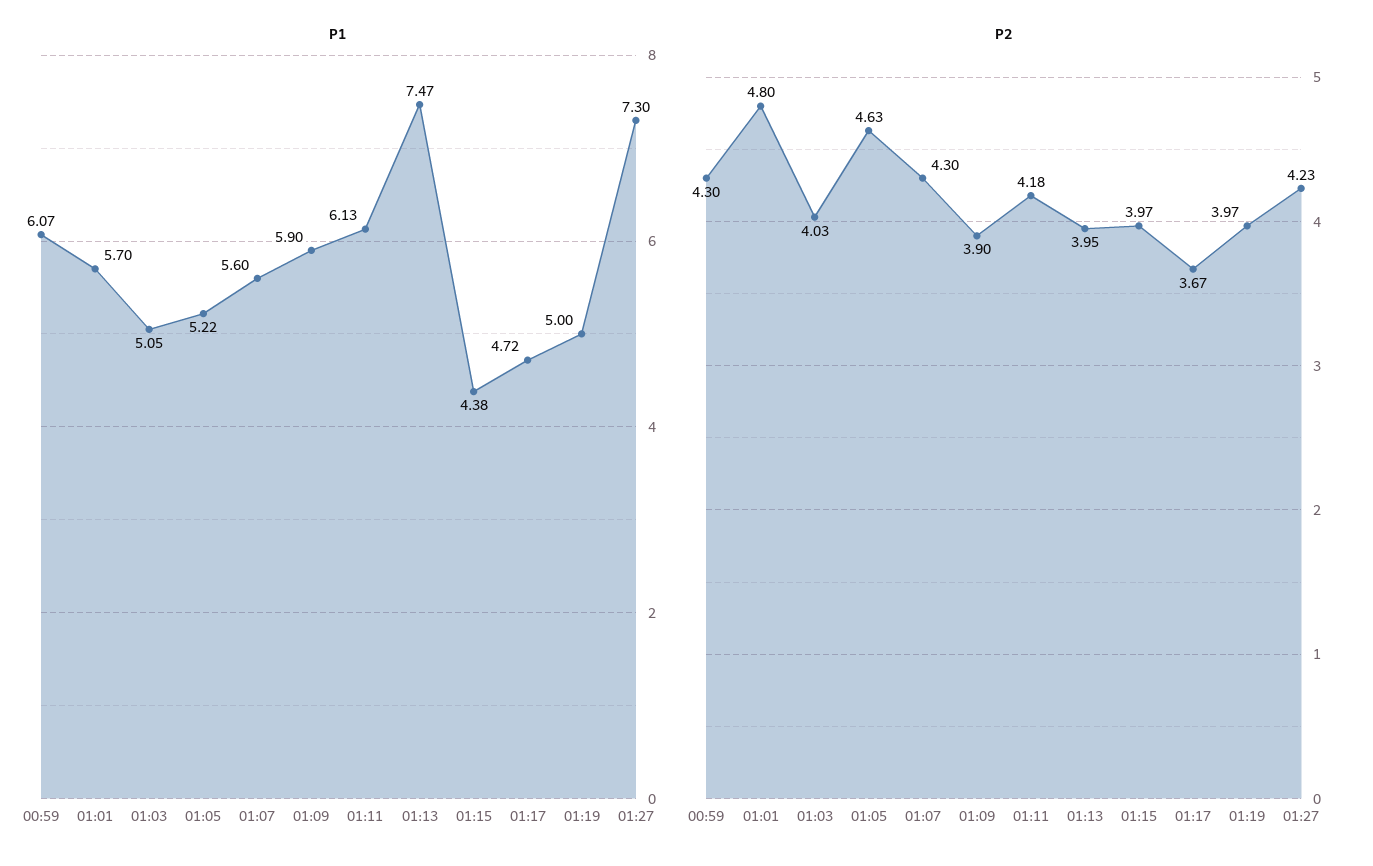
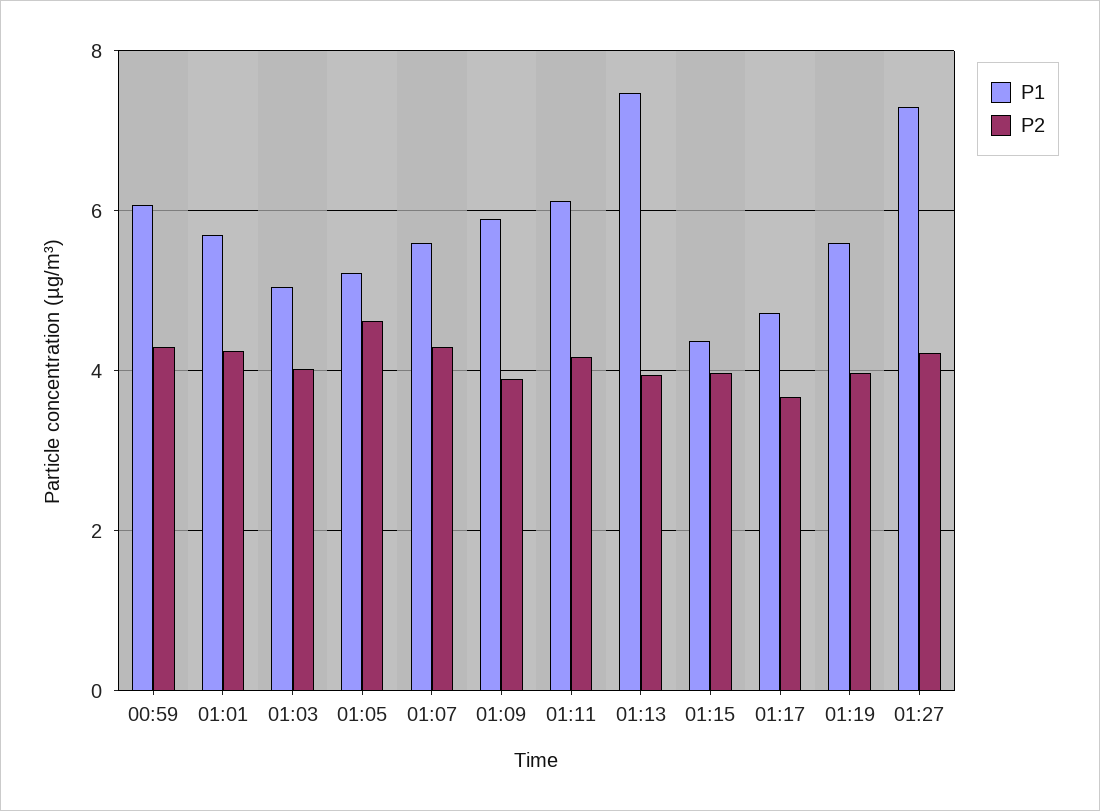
P1, 01:19: 5 -> 5.6
P2, 01:01: 4.8 -> 4.2

